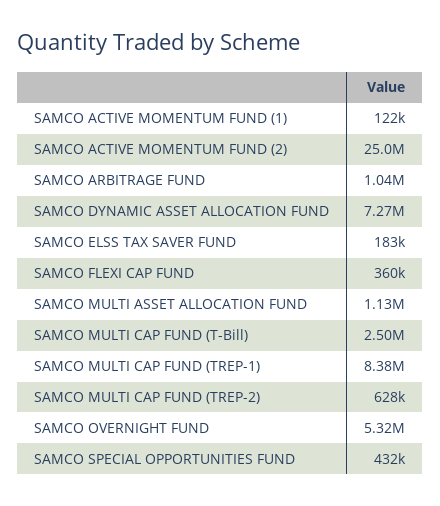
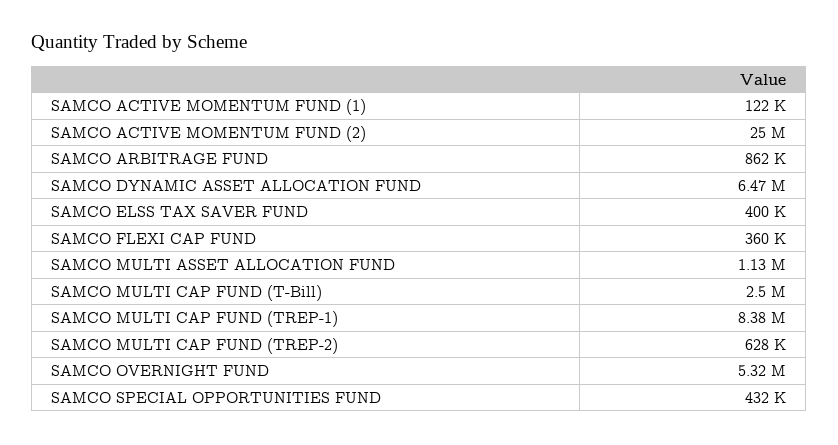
SAMCO ARBITRAGE FUND: 1040000 -> 862000
SAMCO DYNAMIC ASSET ALLOCATION FUND: 7270000 -> 6470000
SAMCO ELSS TAX SAVER FUND: 183000 -> 400000

